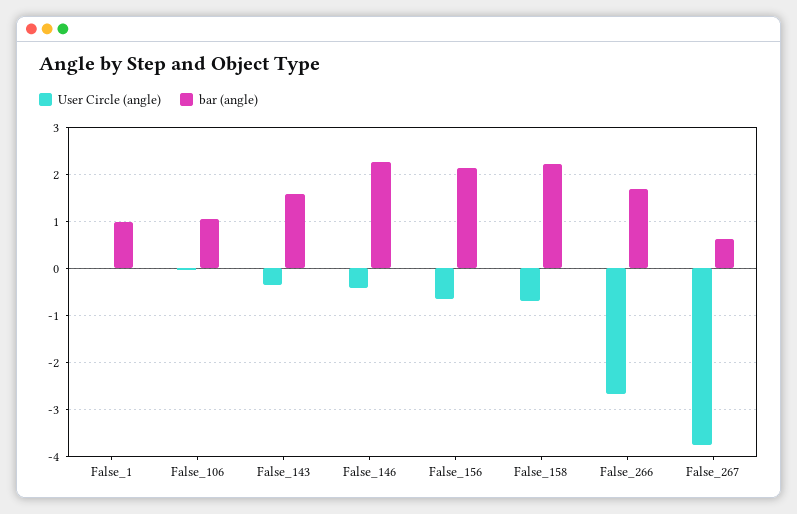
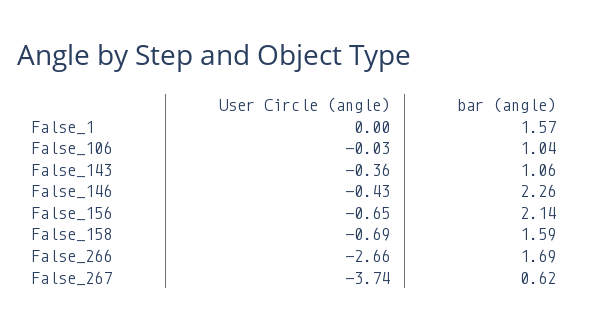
bar (angle), False_1: 1 -> 1.57
bar (angle), False_143: 1.6 -> 1.06
bar (angle), False_158: 2.2 -> 1.59

